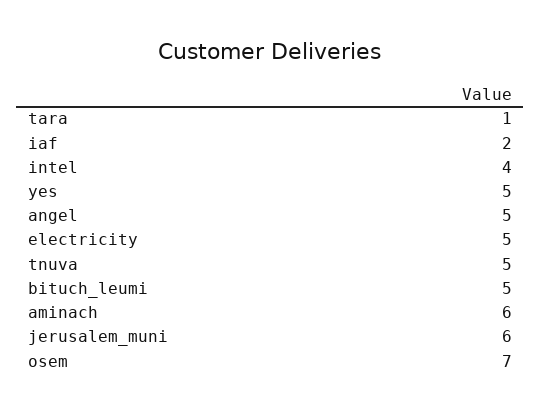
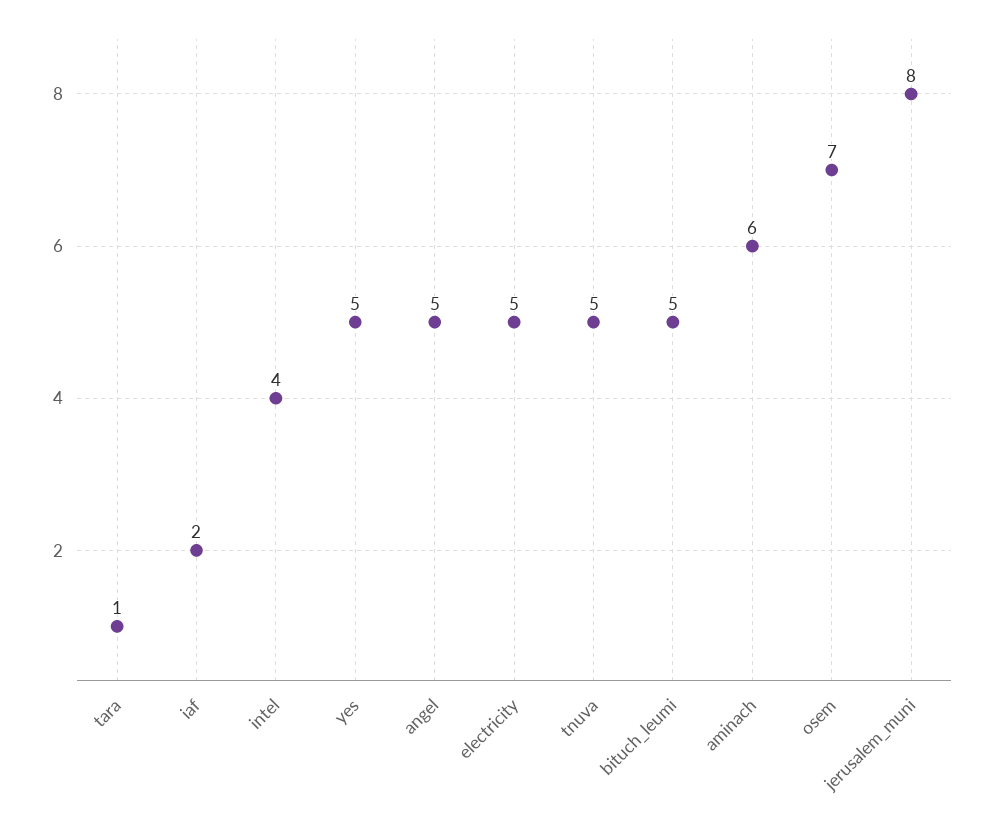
jerusalem_muni: 6 -> 8

